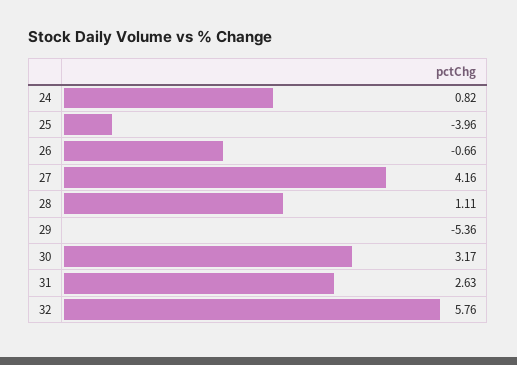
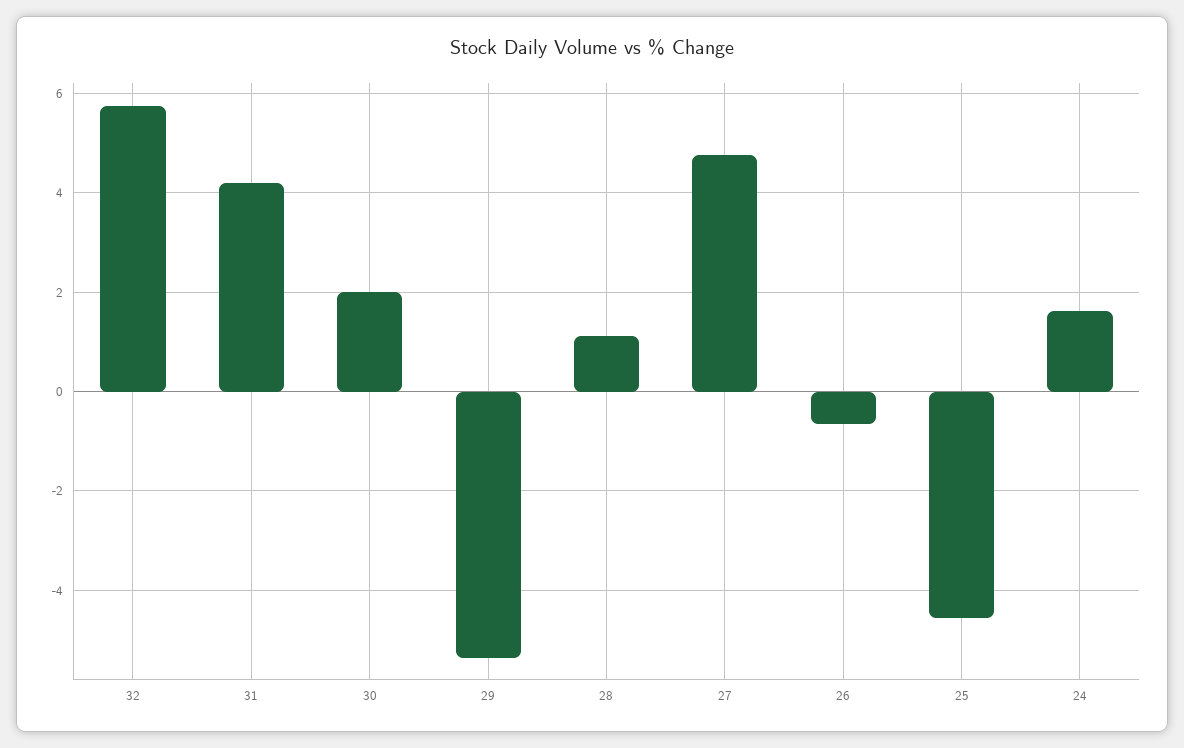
24: 0.82 -> 1.6
25: -3.96 -> -4.6
27: 4.16 -> 4.8
30: 3.17 -> 2
31: 2.63 -> 4.2

